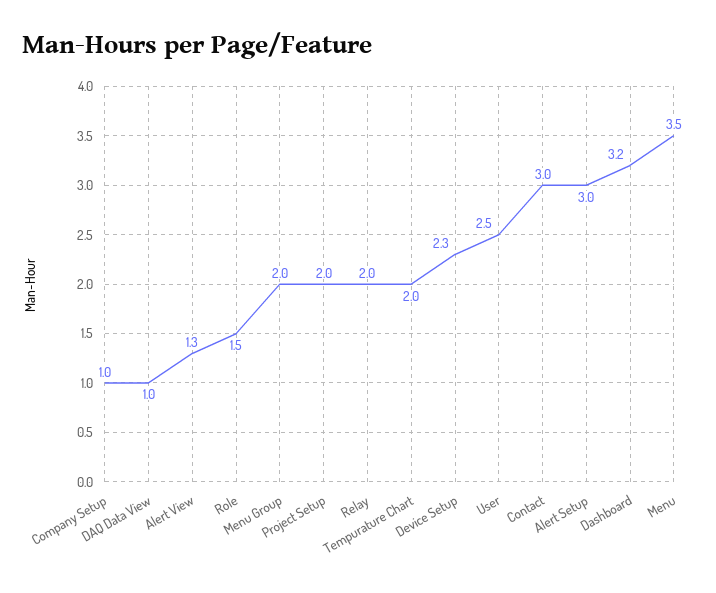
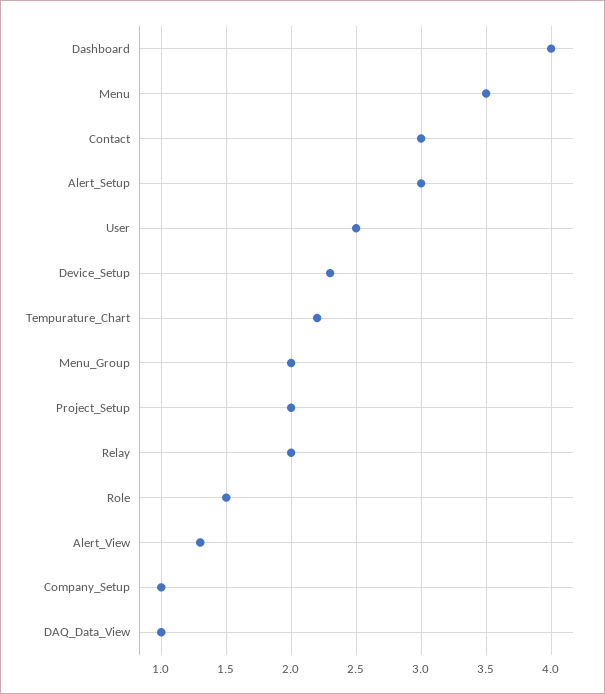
Tempurature Chart: 2 -> 2.2
Dashboard: 3.2 -> 4

